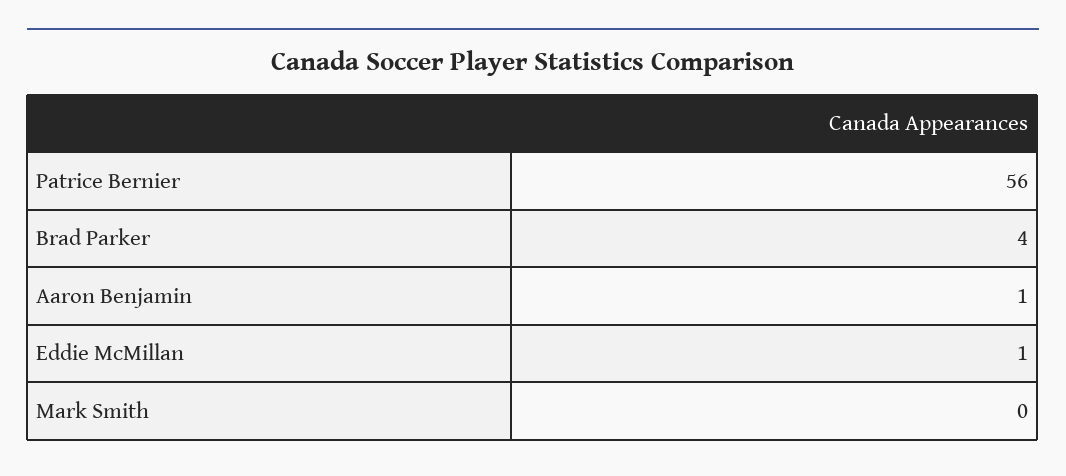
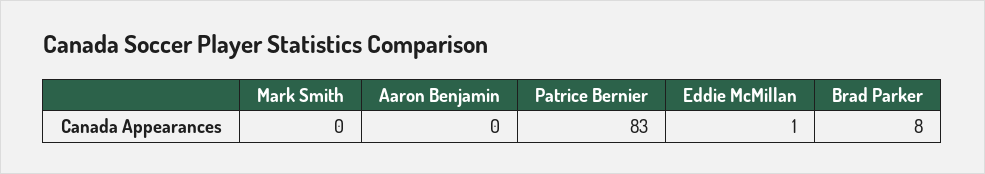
Patrice Bernier: 56 -> 83
Brad Parker: 4 -> 8
Aaron Benjamin: 1 -> 0

